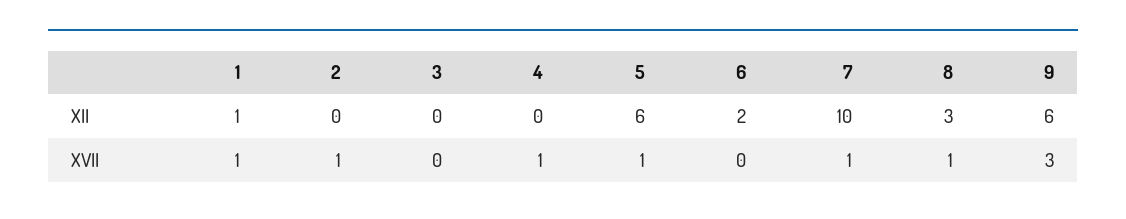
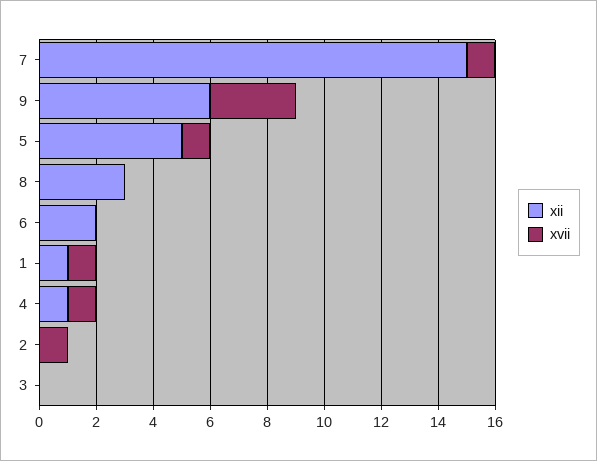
XII, 4: 0 -> 1
XII, 5: 6 -> 5
XII, 7: 10 -> 15
XVII, 8: 1 -> 0

